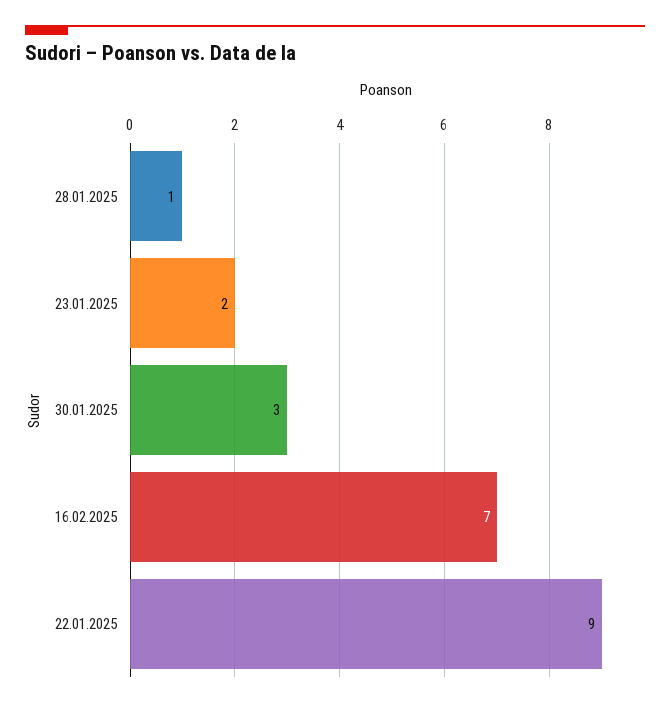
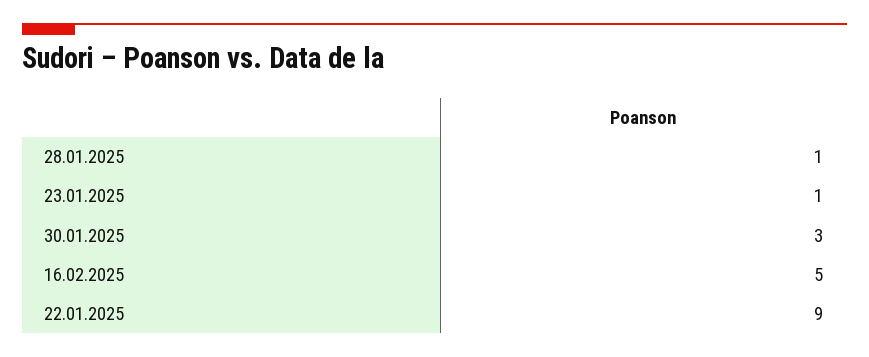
23.01.2025: 2 -> 1
16.02.2025: 7 -> 5

